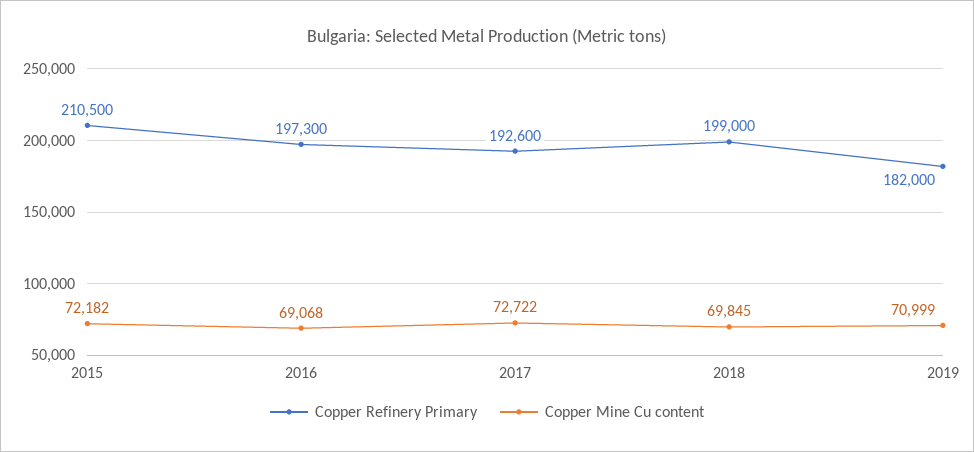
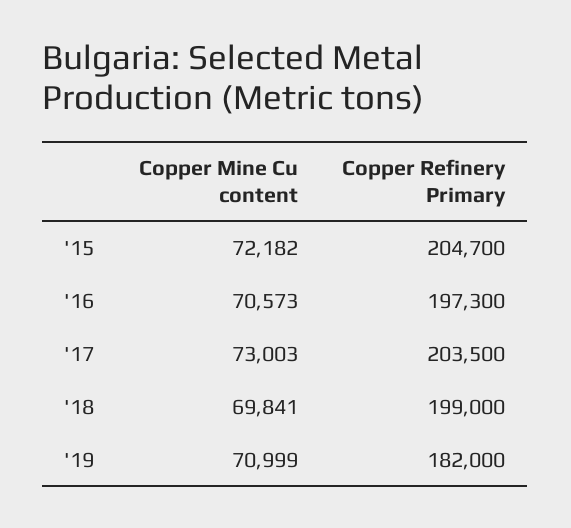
Copper Refinery Primary, 2015: 210500 -> 204700
Copper Mine Cu content, 2016: 69068 -> 70573
Copper Refinery Primary, 2017: 192600 -> 203500
Copper Mine Cu content, 2017: 72722 -> 73003
Copper Mine Cu content, 2018: 69845 -> 69841

